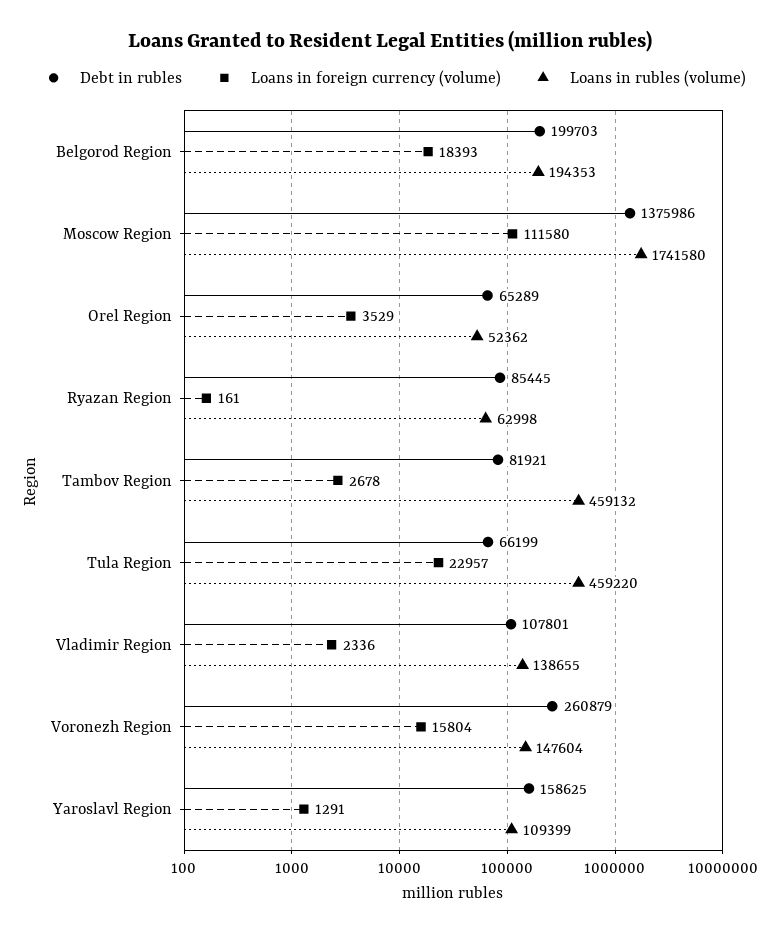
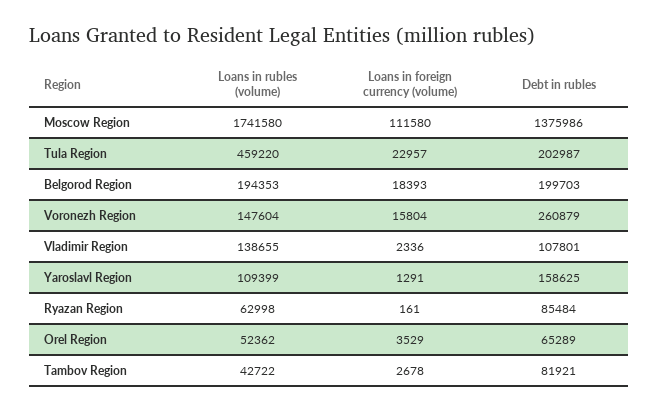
Debt in rubles, Ryazan Region: 85445 -> 85484
Loans in rubles (volume), Tambov Region: 459132 -> 42722
Debt in rubles, Tula Region: 66199 -> 202987

